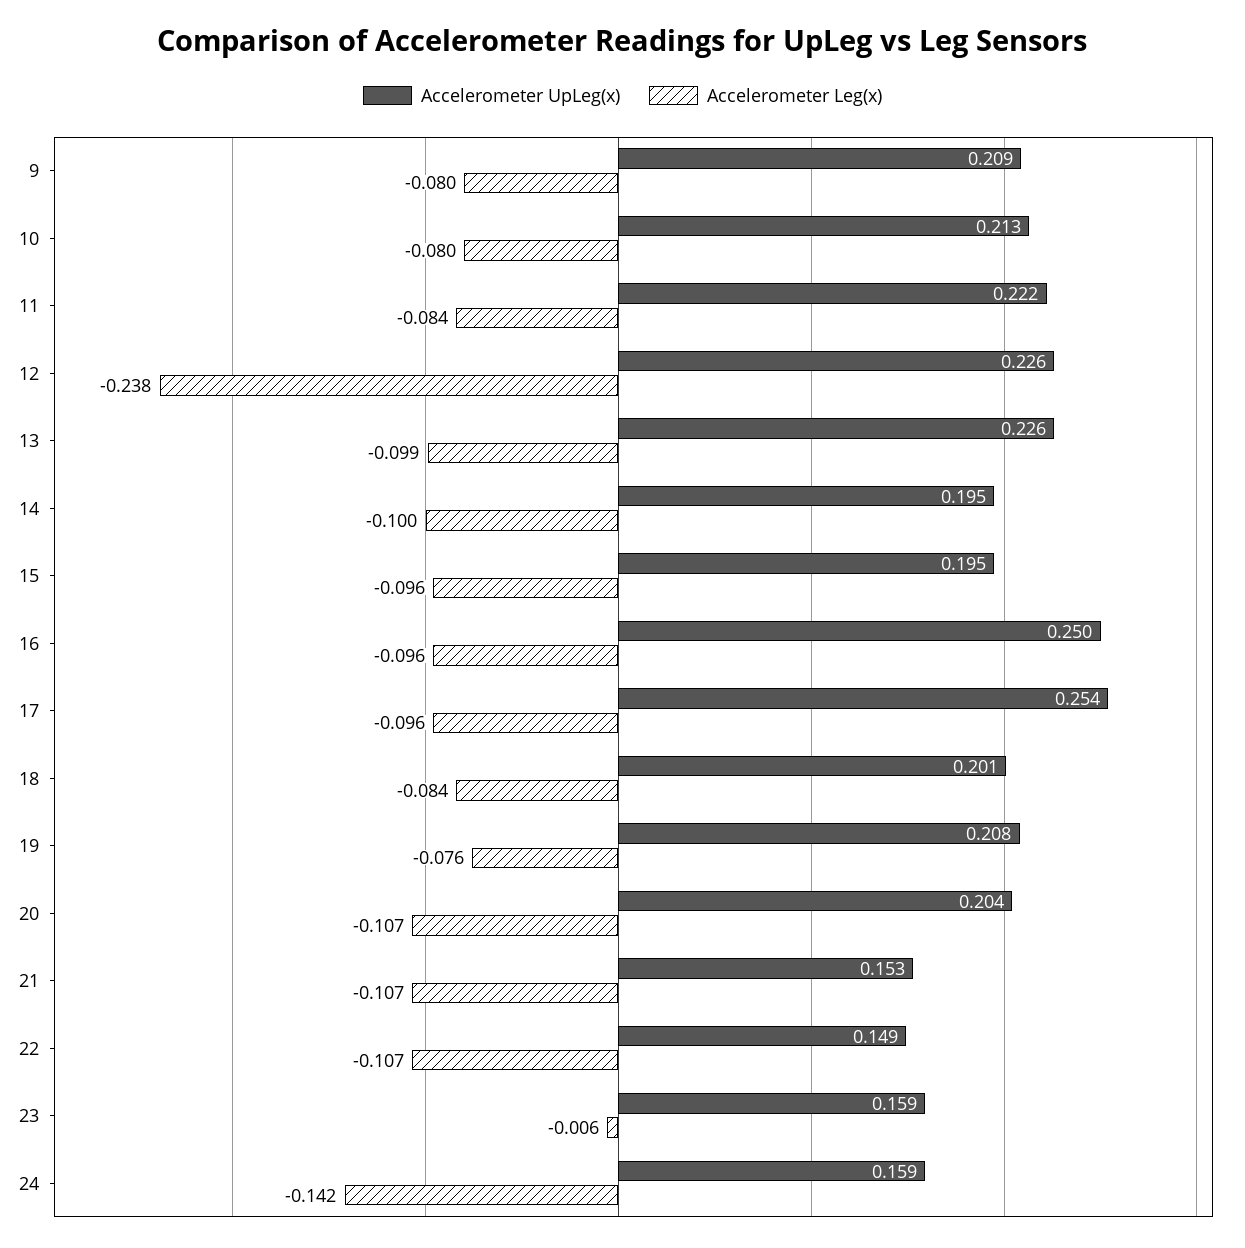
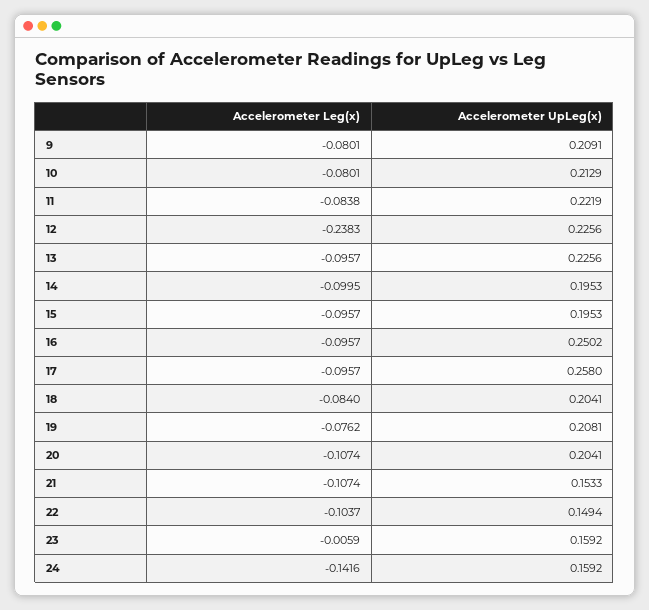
Accelerometer Leg(x), 13: -0.099 -> -0.0957
Accelerometer UpLeg(x), 17: 0.254 -> 0.258
Accelerometer UpLeg(x), 18: 0.201 -> 0.2041
Accelerometer Leg(x), 22: -0.107 -> -0.1037

